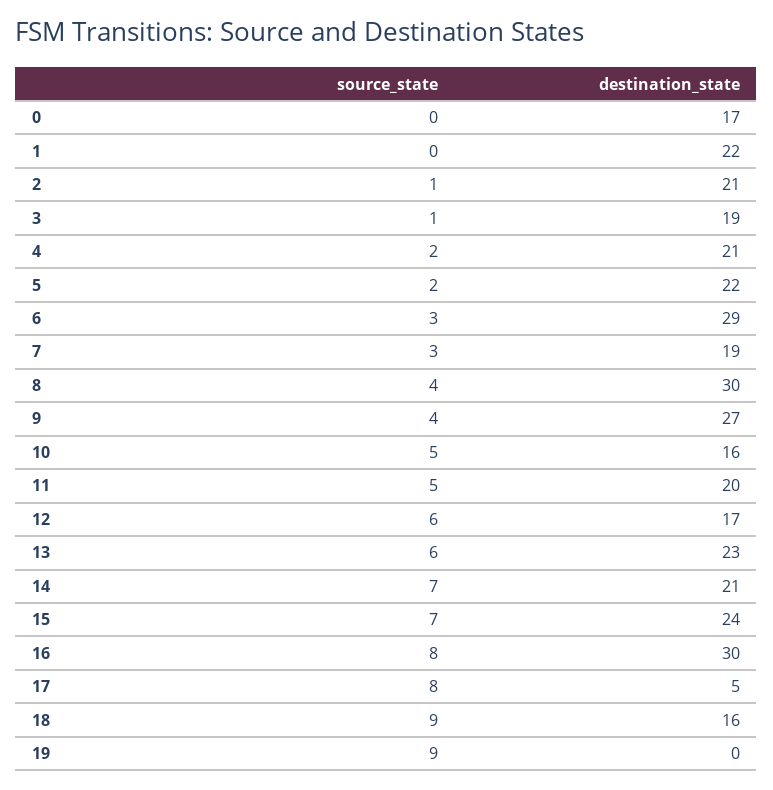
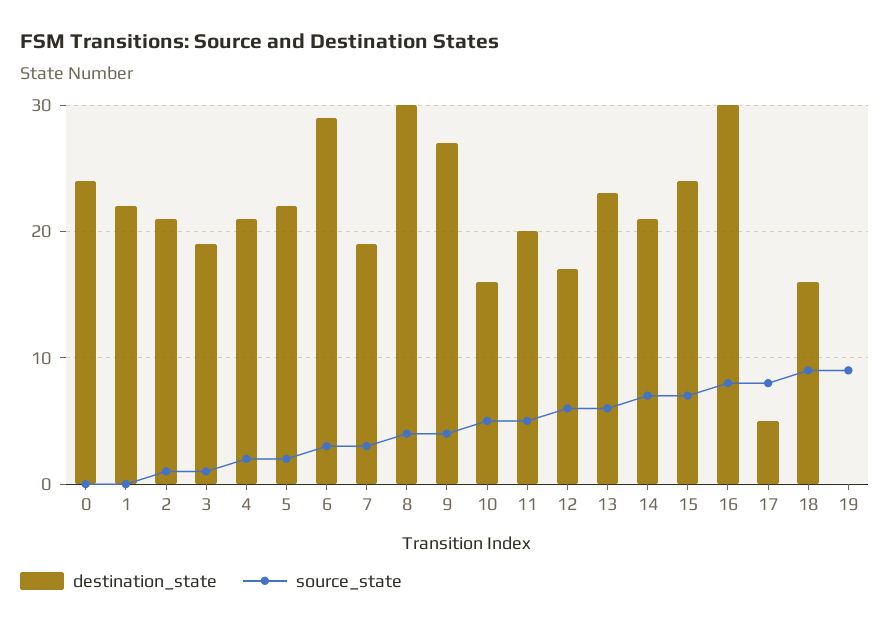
destination_state, 0: 17 -> 24

